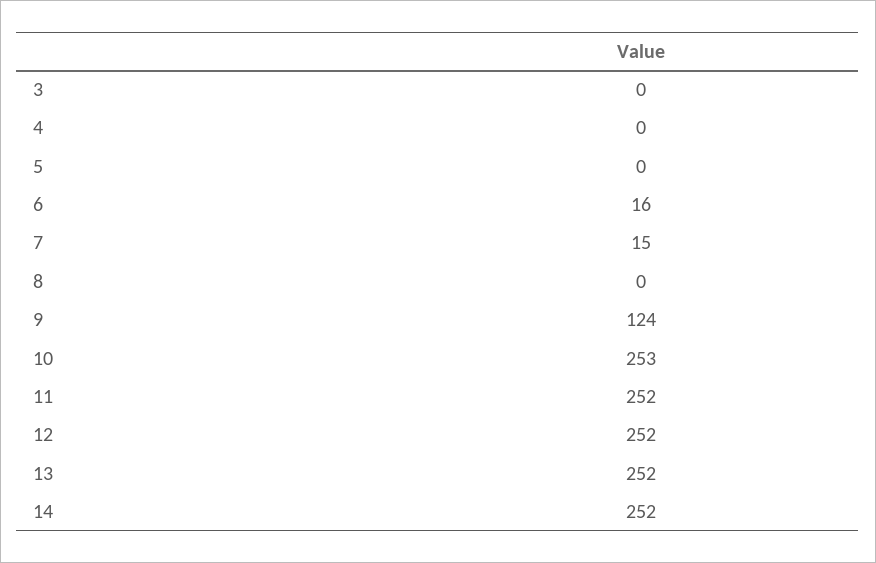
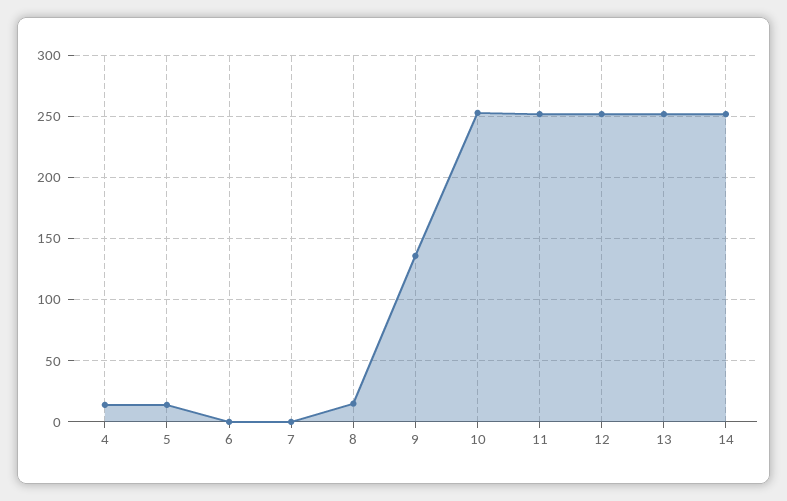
3: 0 -> none
4: 0 -> 15
5: 0 -> 15
6: 16 -> 0
7: 15 -> 0
8: 0 -> 15
9: 124 -> 135

